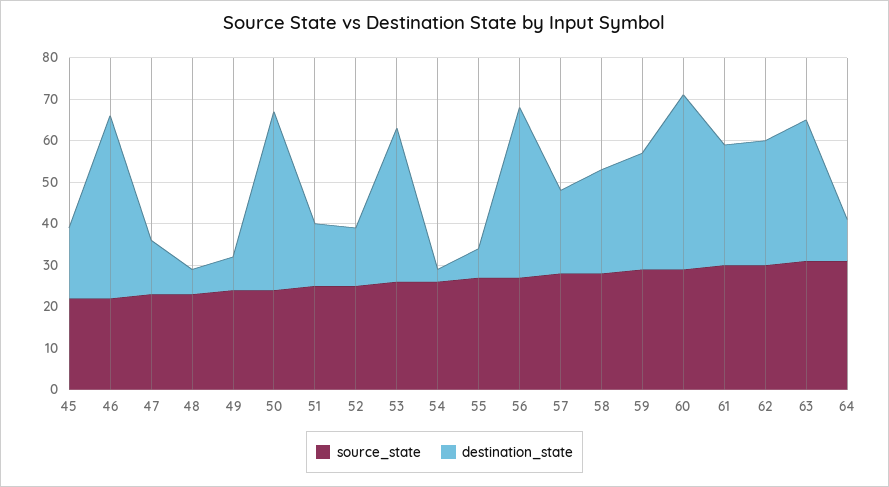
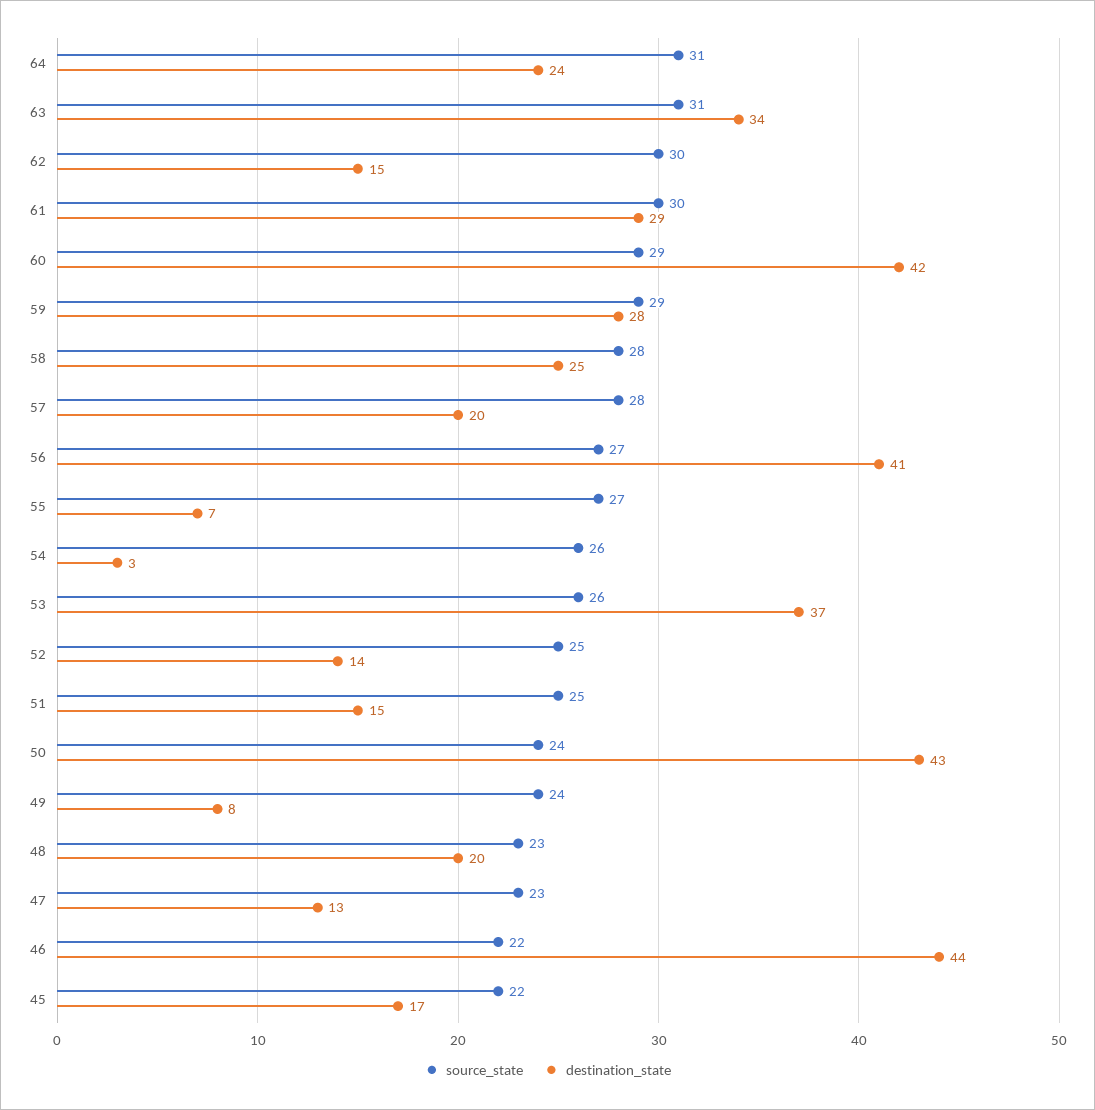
destination_state, 48: 5 -> 20
destination_state, 62: 30 -> 15
destination_state, 64: 10 -> 24

